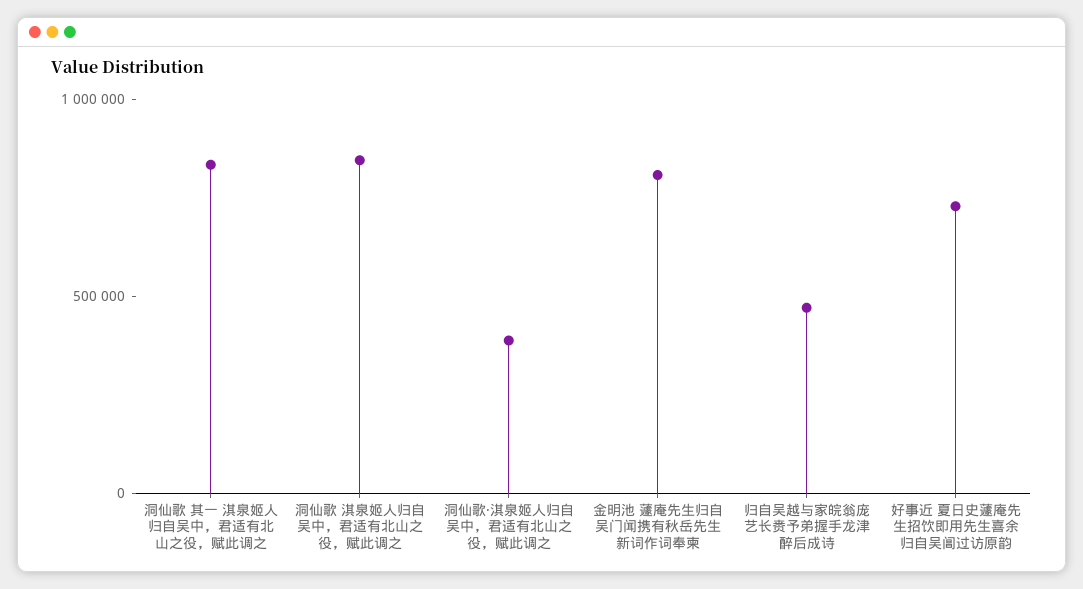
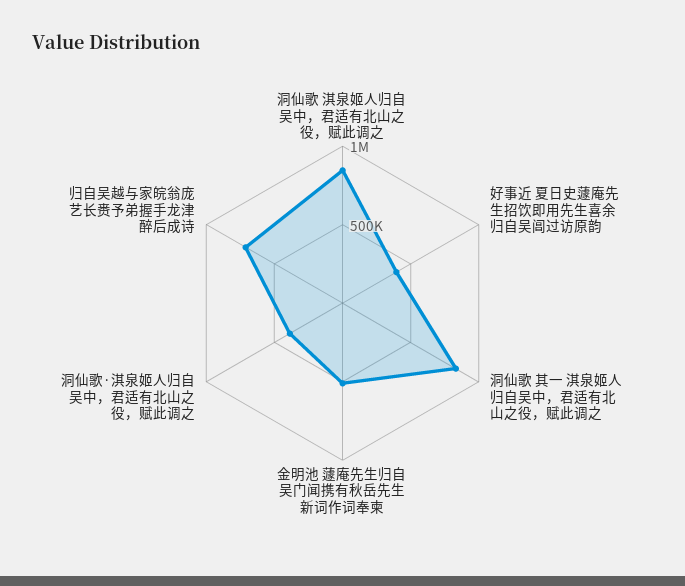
金明池 蘧庵先生归自吴门闻携有秋岳先生新词作词奉柬: 800000 -> 500000
归自吴越与家皖翁庞艺长赉予弟握手龙津醉后成诗: 500000 -> 700000
好事近 夏日史蘧庵先生招饮即用先生喜余归自吴阊过访原韵: 700000 -> 400000

